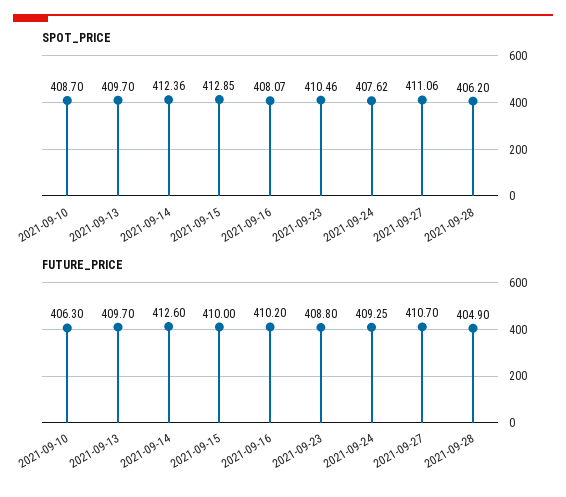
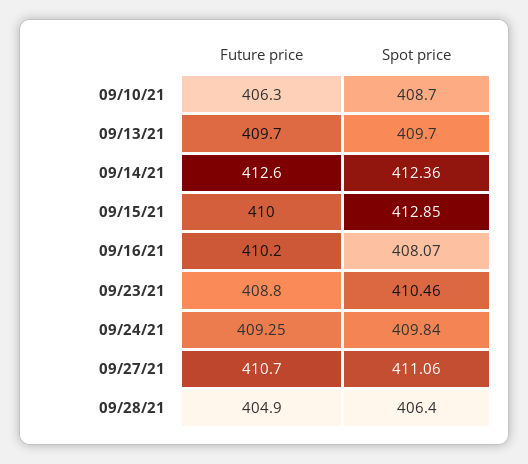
SPOT_PRICE, 2021-09-24: 407.62 -> 409.84
SPOT_PRICE, 2021-09-28: 406.2 -> 406.4

